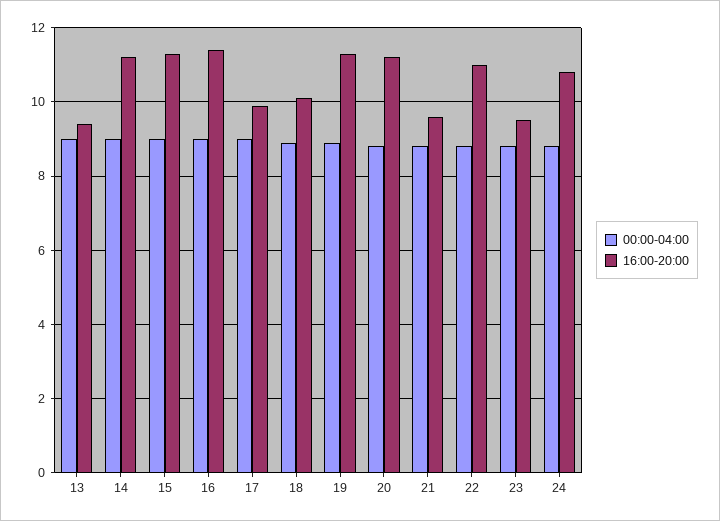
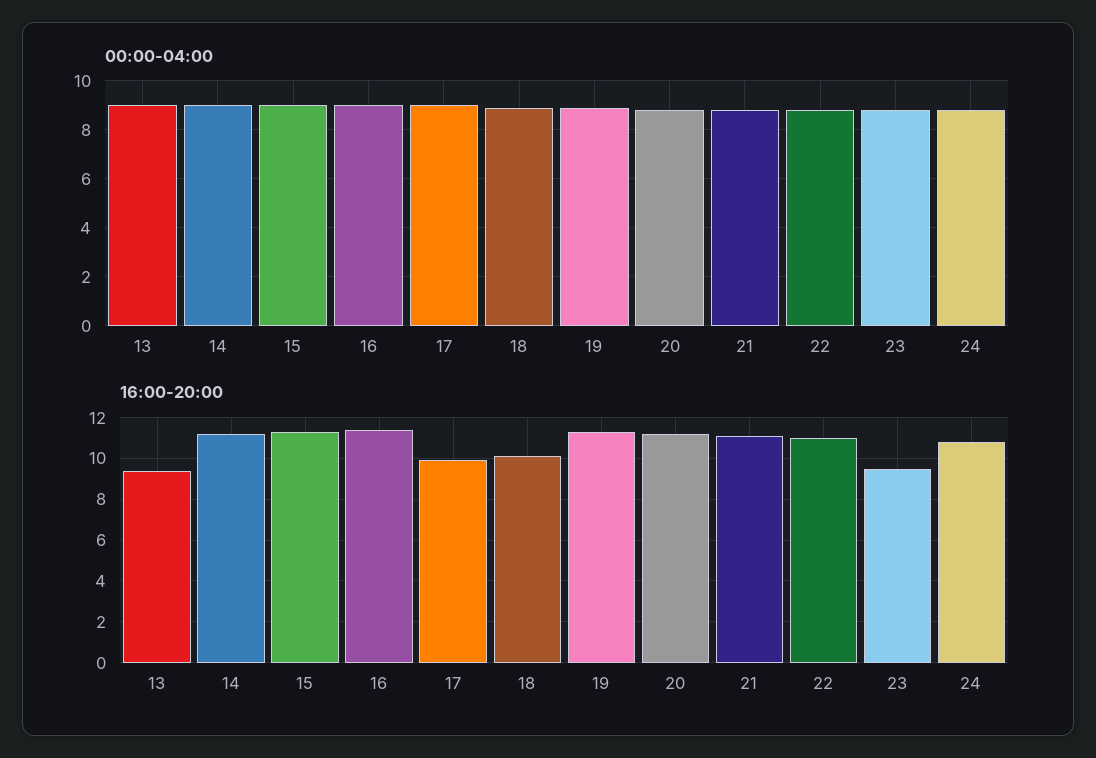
16:00-20:00, 21: 9.5 -> 11

